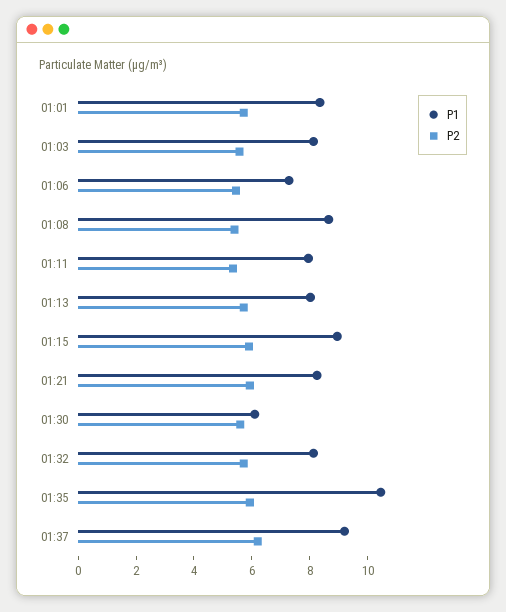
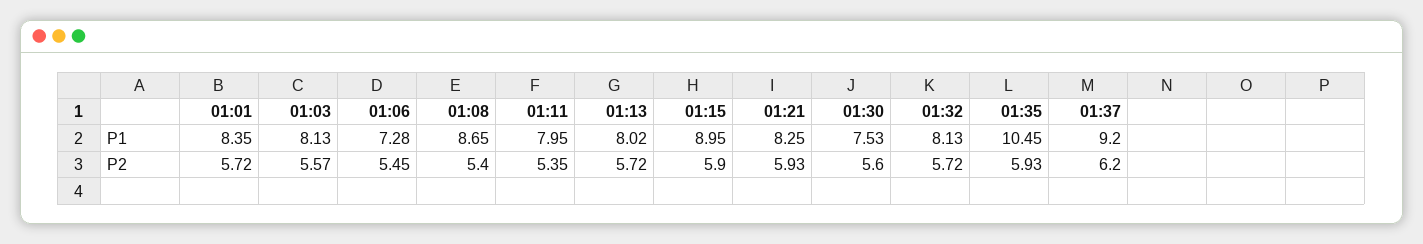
P1, 01:30: 6 -> 7.53

